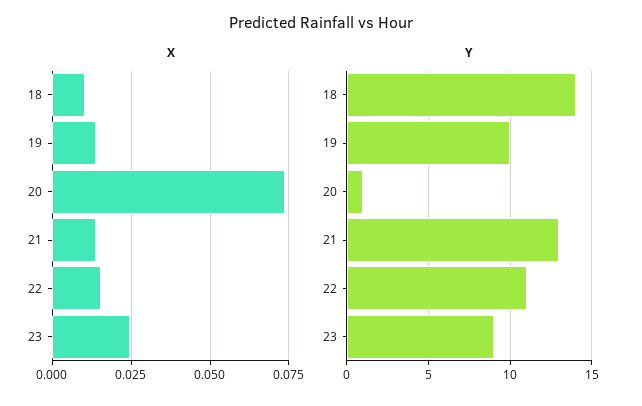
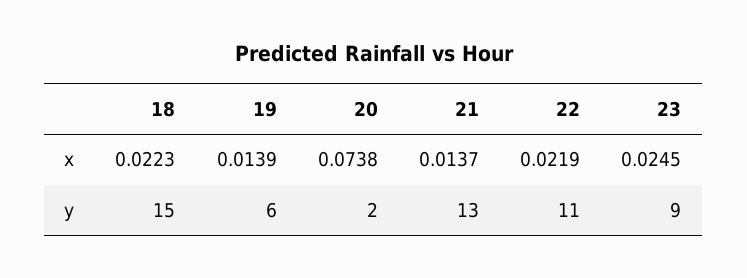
X, 18: 0.01 -> 0.0223
X, 22: 0.015 -> 0.0219
Y, 18: 14 -> 15
Y, 19: 10 -> 6
Y, 20: 1 -> 2

